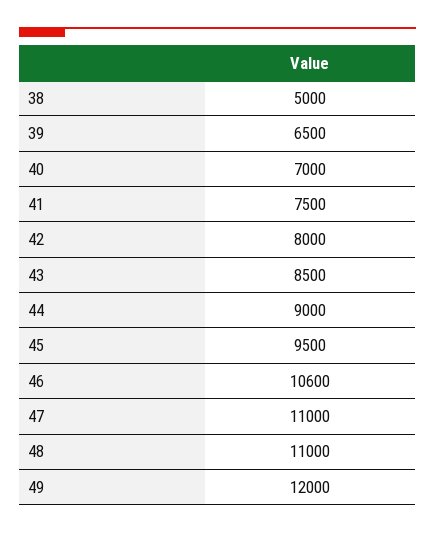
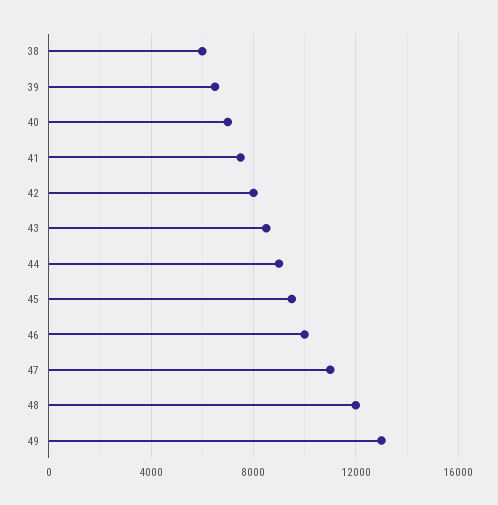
38: 5000 -> 6000
46: 10600 -> 10000
48: 11000 -> 12000
49: 12000 -> 13000

